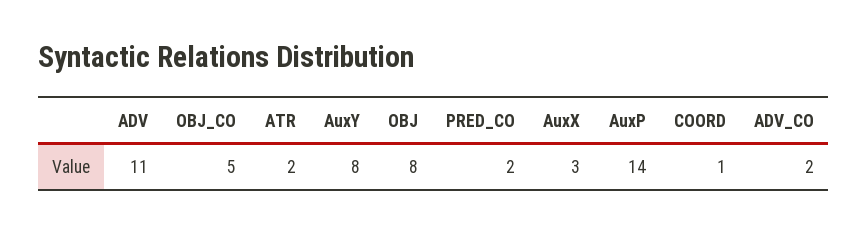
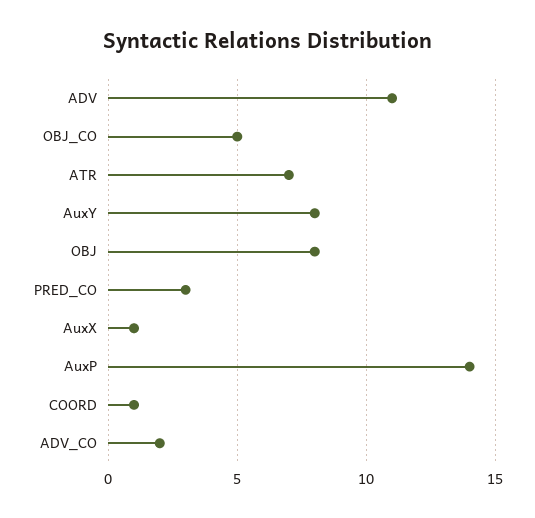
ATR: 2 -> 7
PRED_CO: 2 -> 3
AuxX: 3 -> 1

